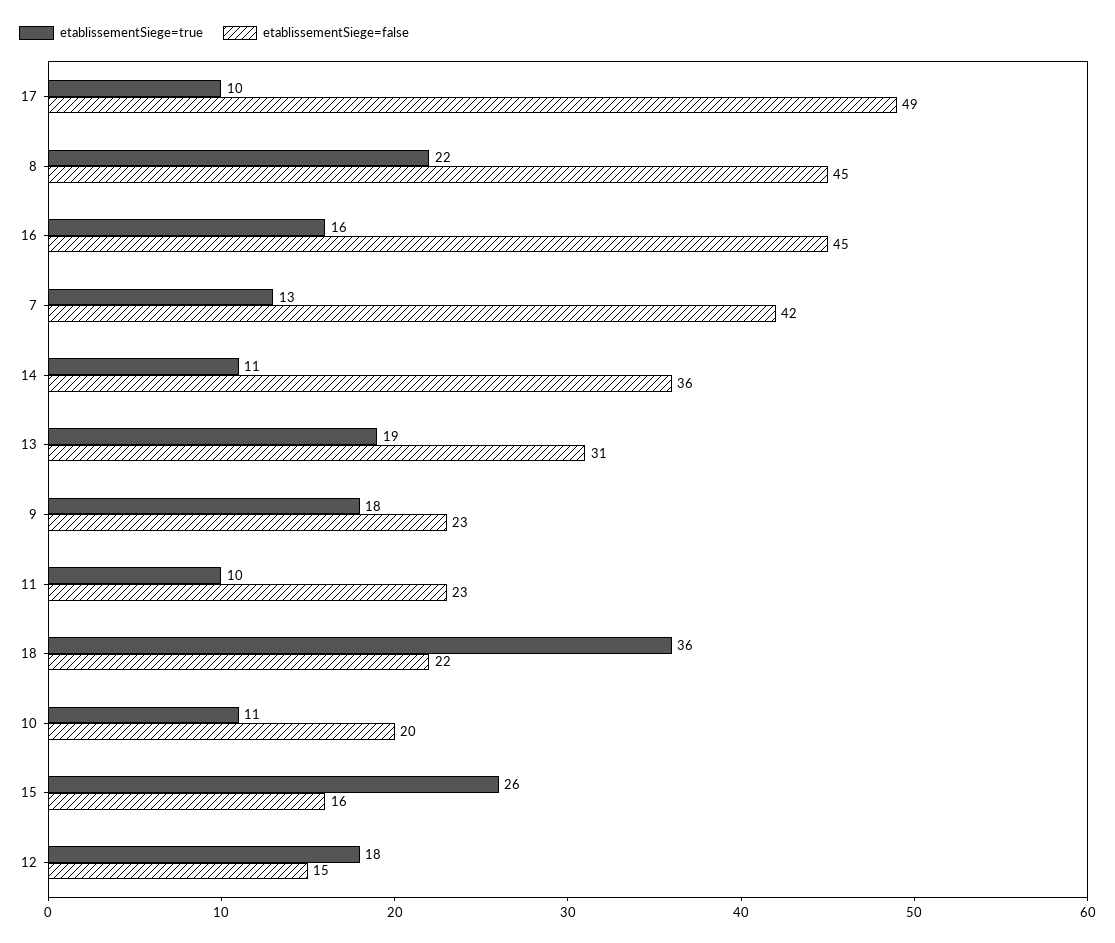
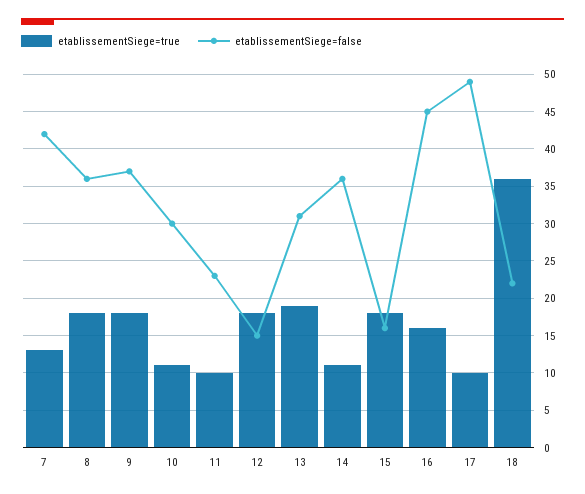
etablissementSiege=true, 8: 22 -> 18
etablissementSiege=false, 8: 45 -> 36
etablissementSiege=false, 9: 23 -> 37
etablissementSiege=false, 10: 20 -> 30
etablissementSiege=true, 15: 26 -> 18

